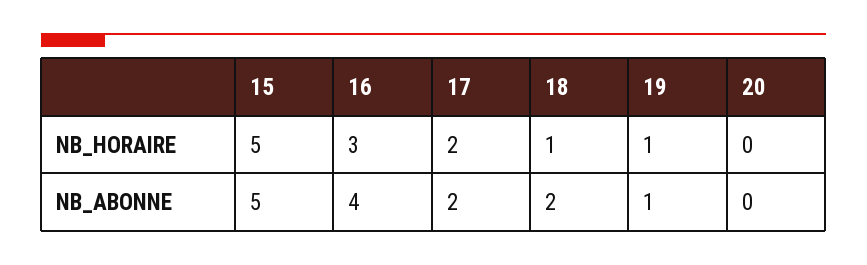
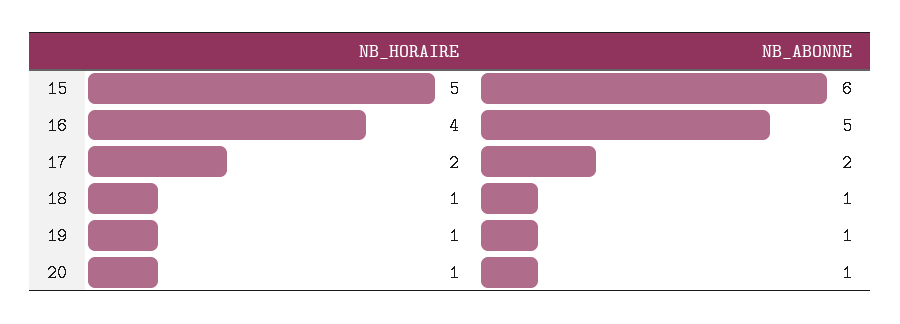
16, NB_HORAIRE: 3 -> 4
20, NB_HORAIRE: 0 -> 1
15, NB_ABONNE: 5 -> 6
16, NB_ABONNE: 4 -> 5
18, NB_ABONNE: 2 -> 1
20, NB_ABONNE: 0 -> 1

